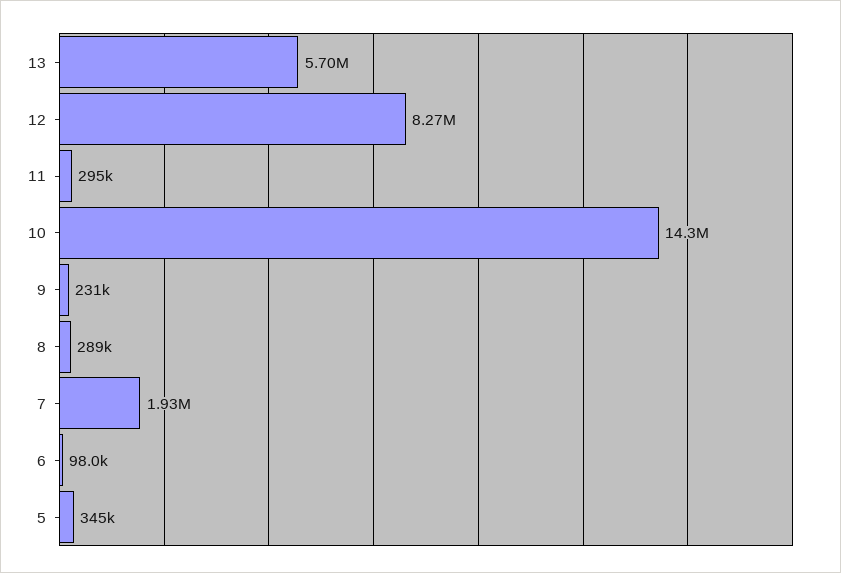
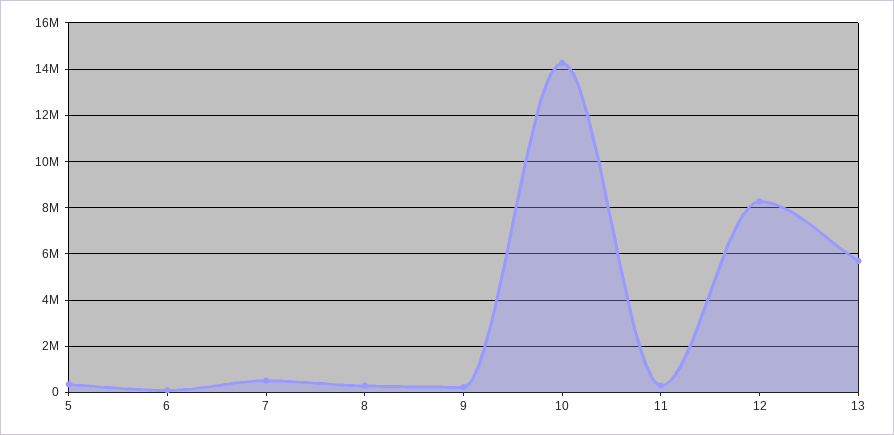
7: 1930000 -> 500000

